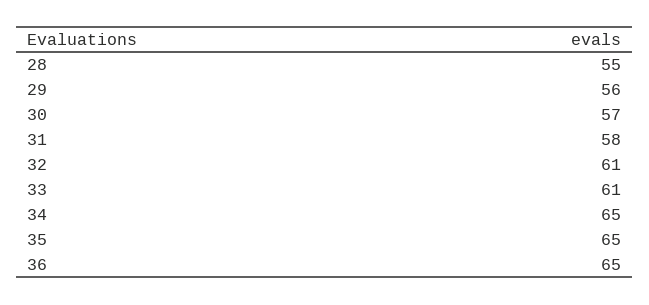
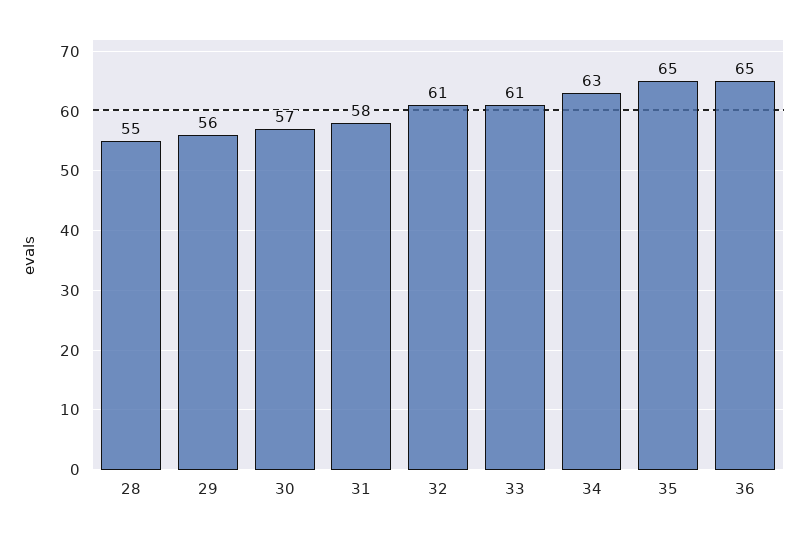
34: 65 -> 63

